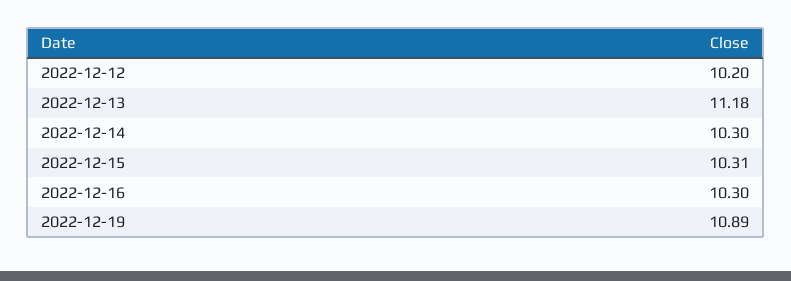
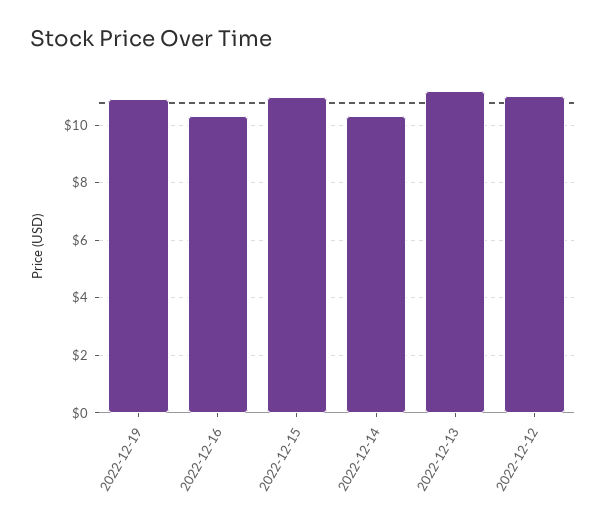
2022-12-12: 10.2 -> 11
2022-12-15: 10.31 -> 11

